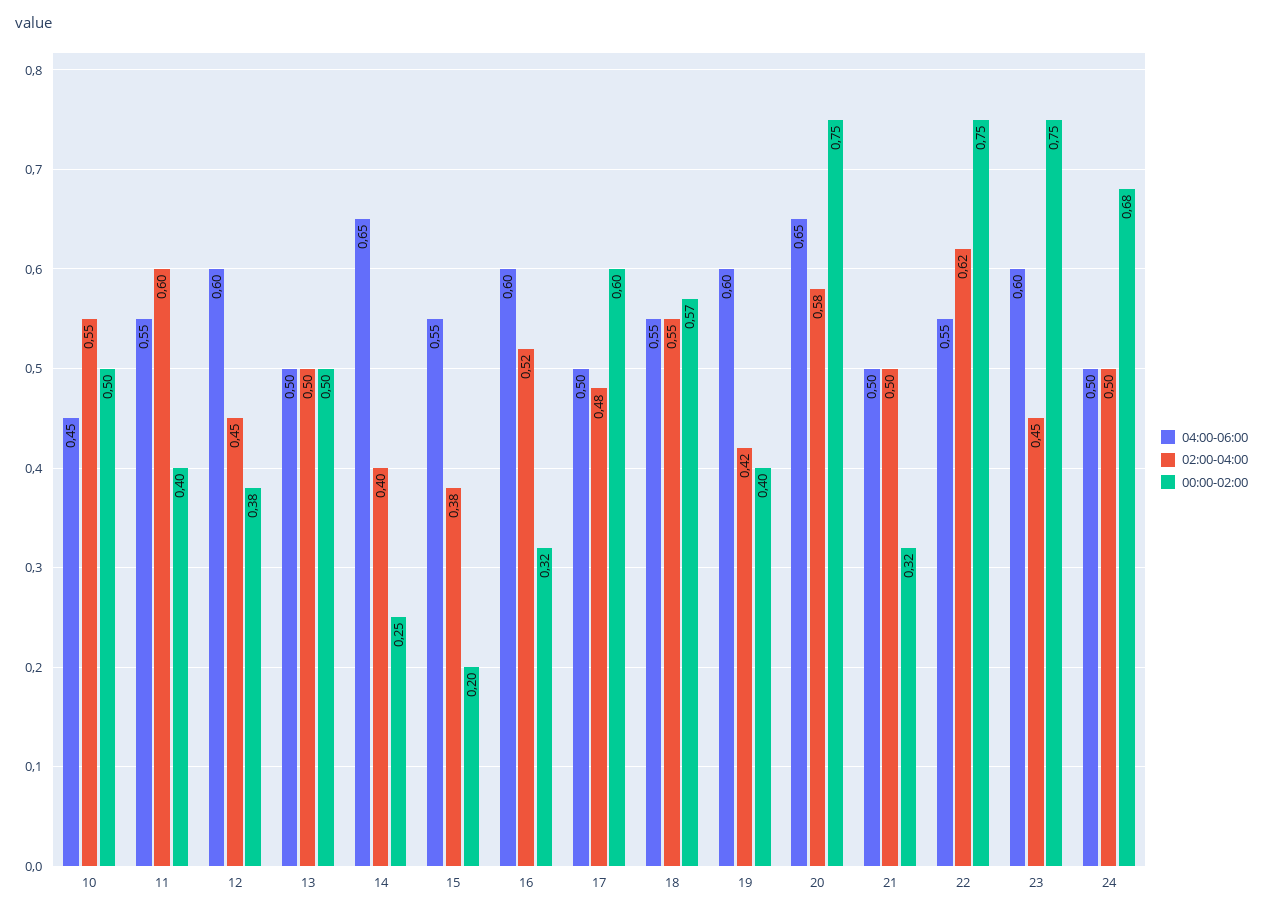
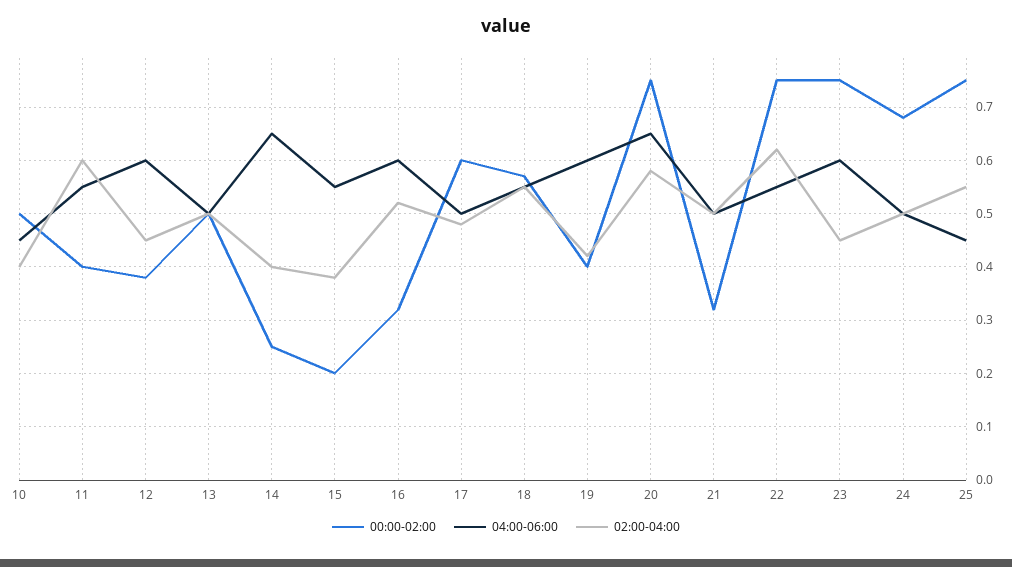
02:00-04:00, 10: 0.55 -> 0.4
00:00-02:00, 25: none -> 0.75
04:00-06:00, 25: none -> 0.45
02:00-04:00, 25: none -> 0.55

